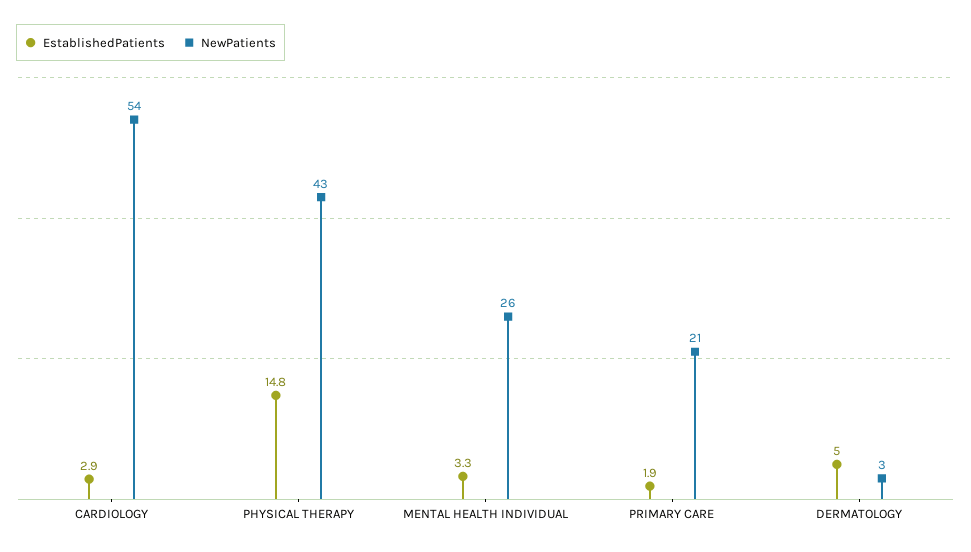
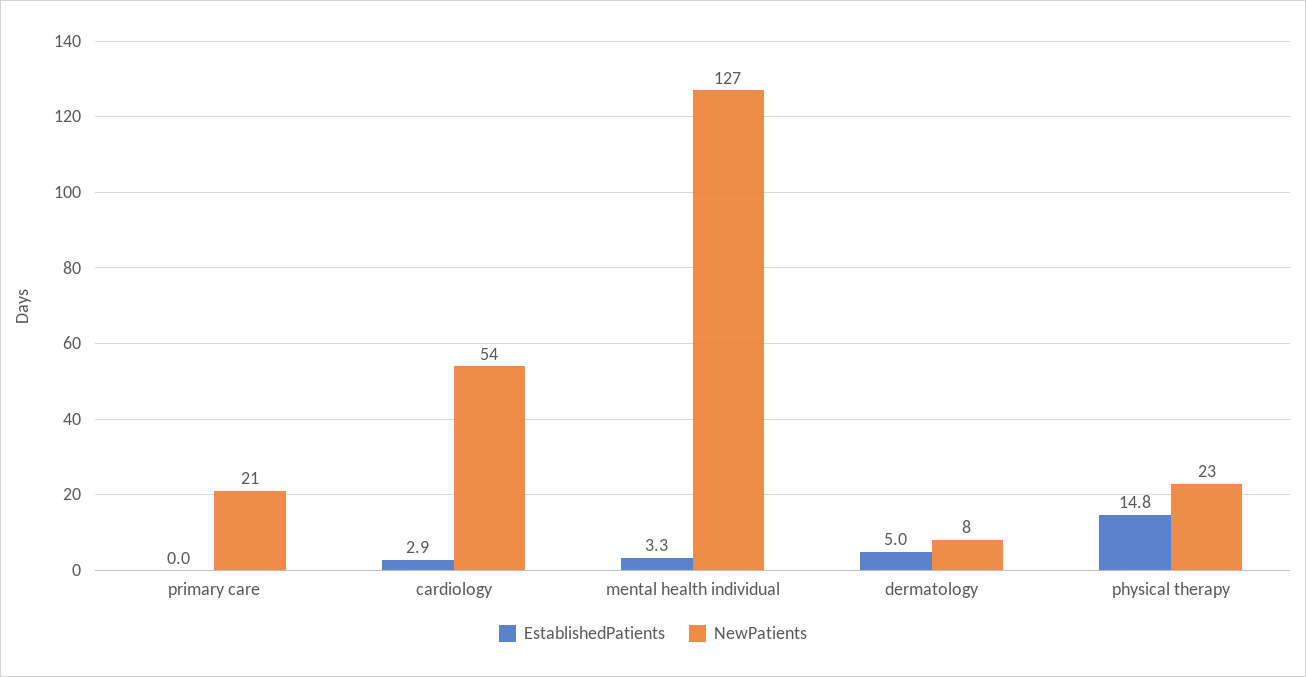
NewPatients, PHYSICAL THERAPY: 43 -> 23
NewPatients, MENTAL HEALTH INDIVIDUAL: 26 -> 127
EstablishedPatients, PRIMARY CARE: 1.9 -> 0
NewPatients, DERMATOLOGY: 3 -> 8

